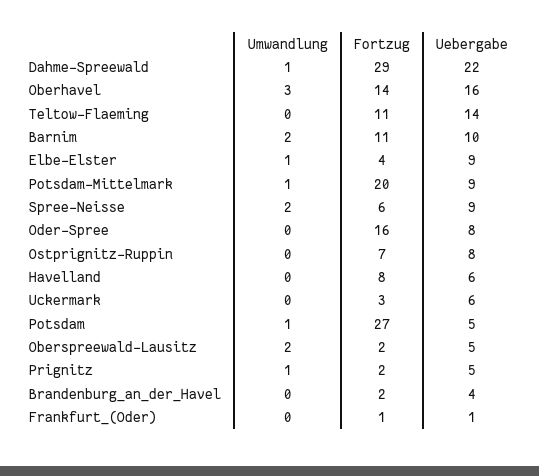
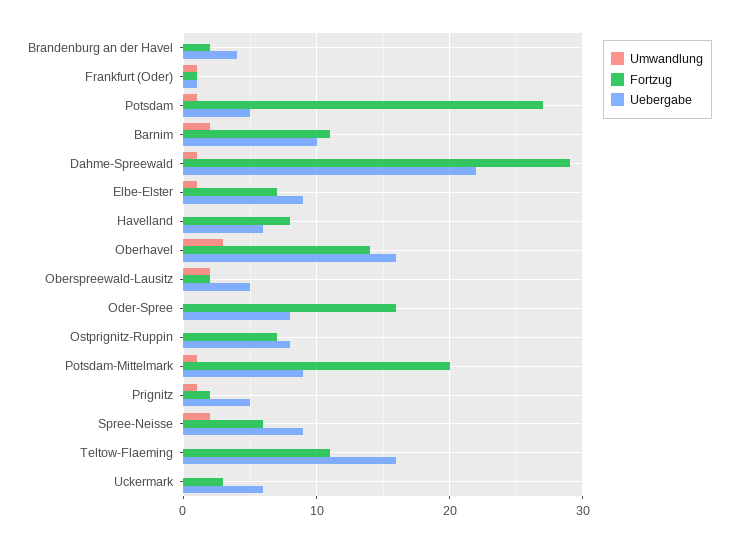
Uebergabe, Teltow-Flaeming: 14 -> 16
Fortzug, Elbe-Elster: 4 -> 7
Umwandlung, Frankfurt_(Oder): 0 -> 1

